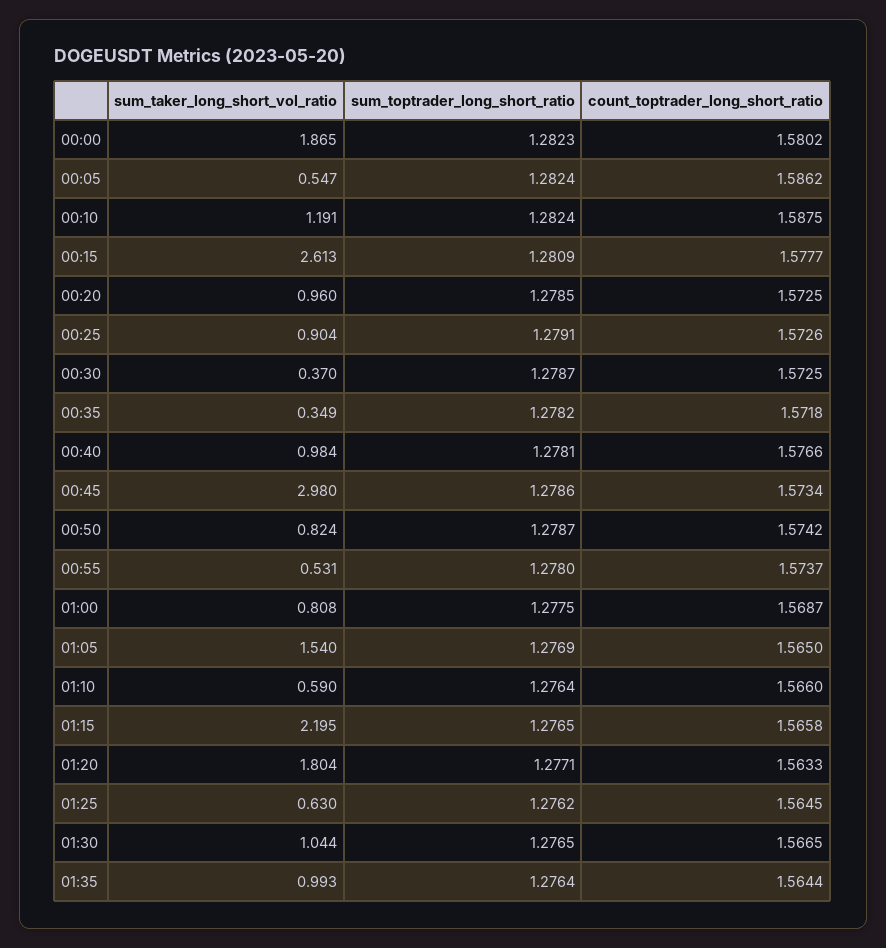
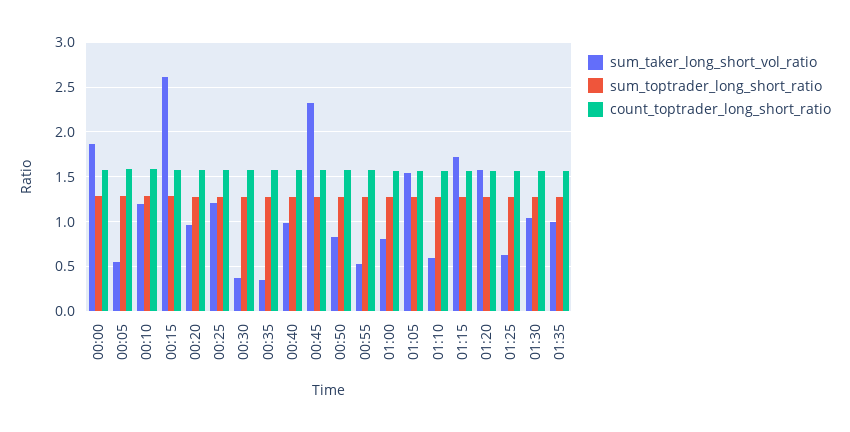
sum_taker_long_short_vol_ratio, 00:25: 0.904 -> 1.2
sum_taker_long_short_vol_ratio, 00:45: 2.98 -> 2.3
sum_taker_long_short_vol_ratio, 01:15: 2.195 -> 1.7
sum_taker_long_short_vol_ratio, 01:20: 1.804 -> 1.6

